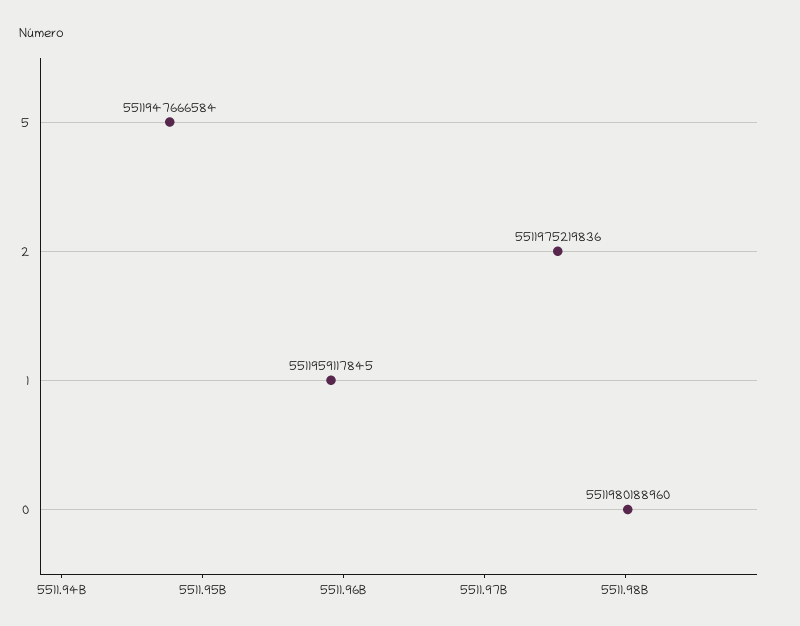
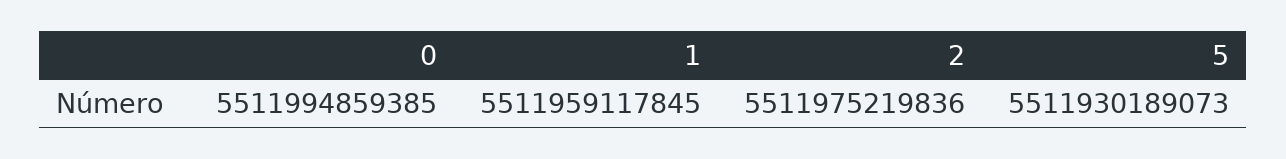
5: 5511947666584 -> 5511930189073
0: 5511980188960 -> 5511994859385

